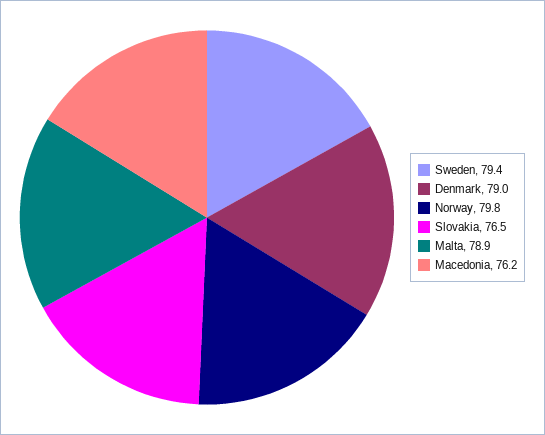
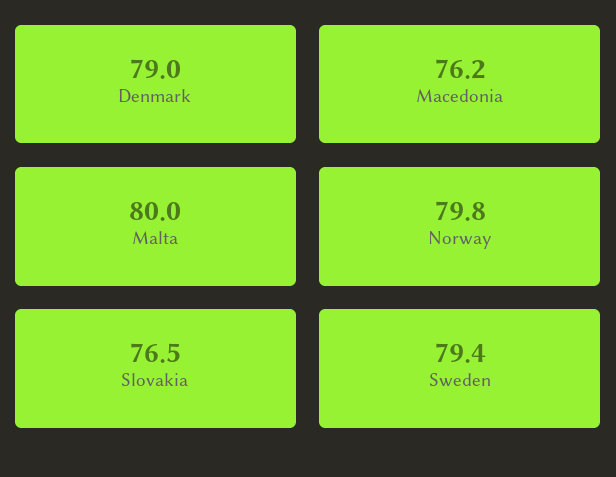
Malta: 78.9 -> 80

